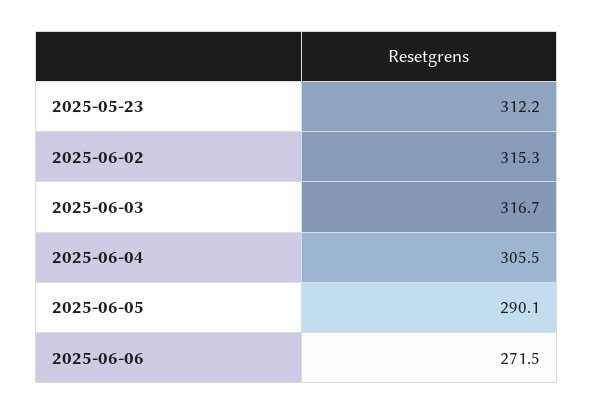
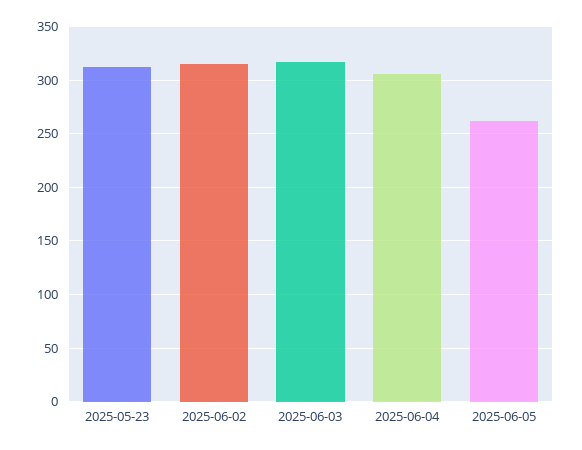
2025-06-05: 290.1 -> 260
2025-06-06: 271.5 -> none

